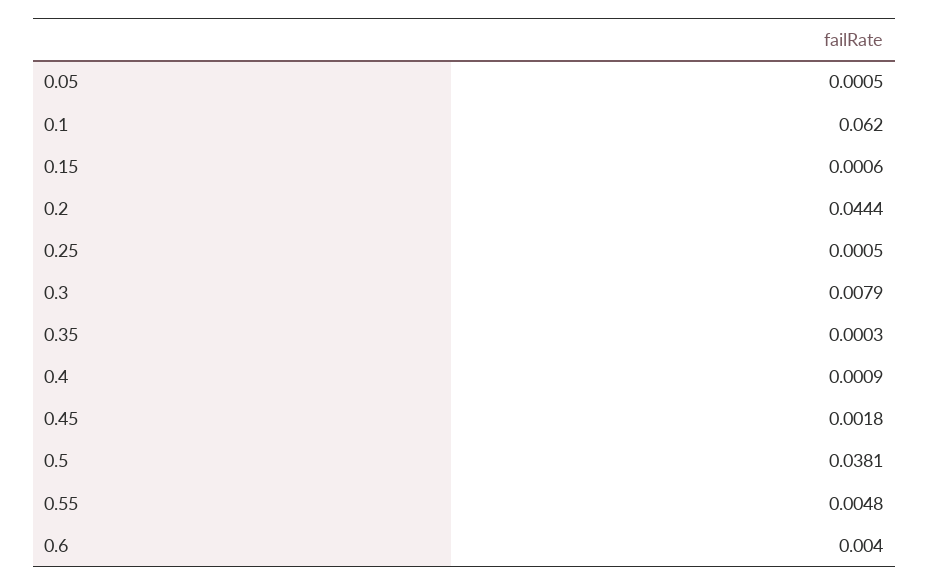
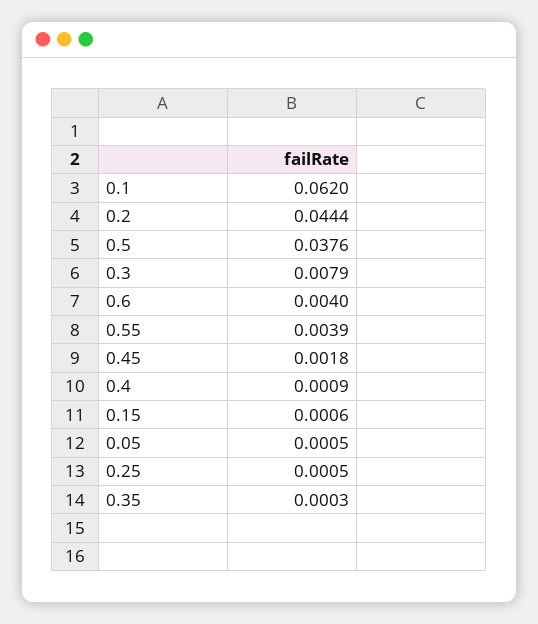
0.5: 0.0381 -> 0.0376
0.55: 0.0048 -> 0.0039

